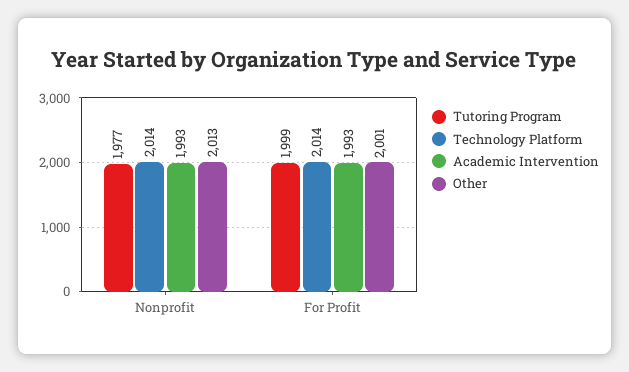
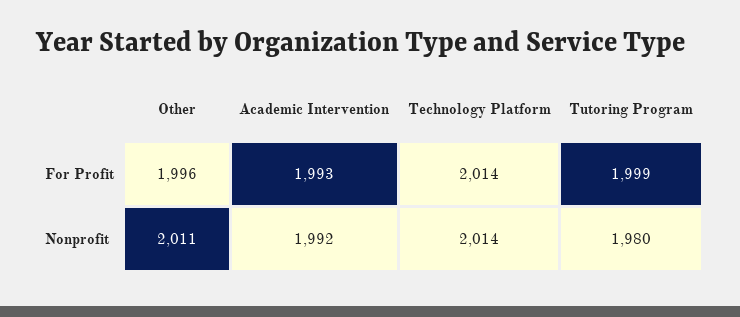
Tutoring Program, Nonprofit: 1977 -> 1980
Academic Intervention, Nonprofit: 1993 -> 1992
Other, Nonprofit: 2013 -> 2011
Other, For Profit: 2001 -> 1996

